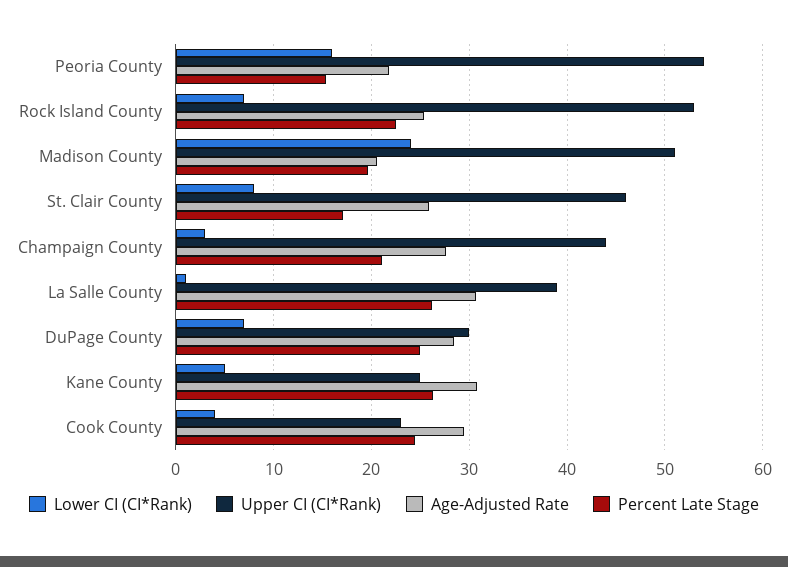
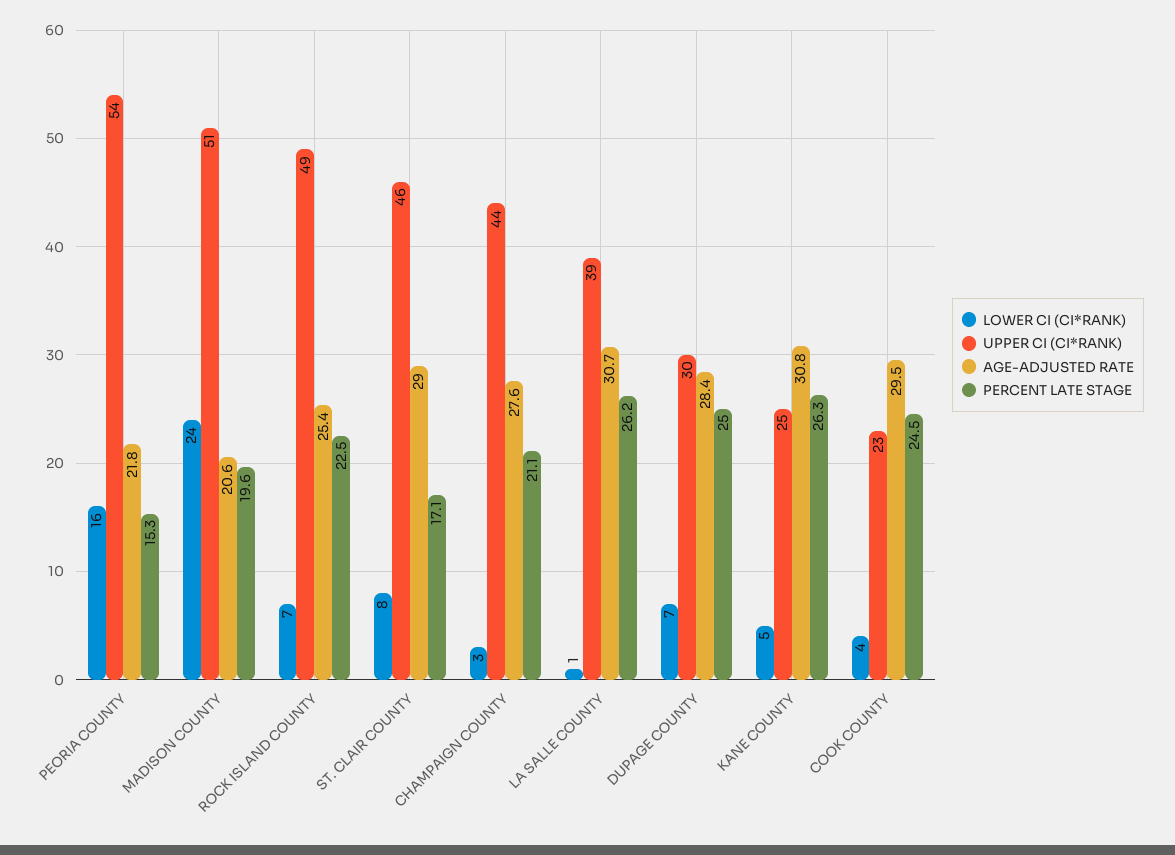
Upper CI (CI*Rank), Rock Island County: 53 -> 49
Age-Adjusted Rate, St. Clair County: 26 -> 29

